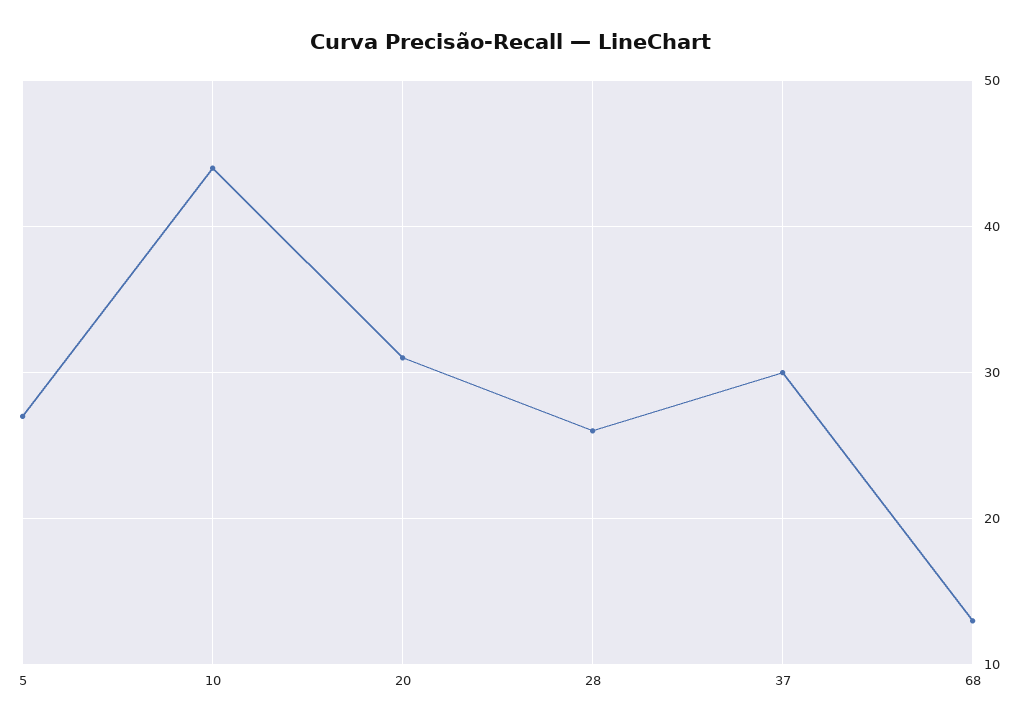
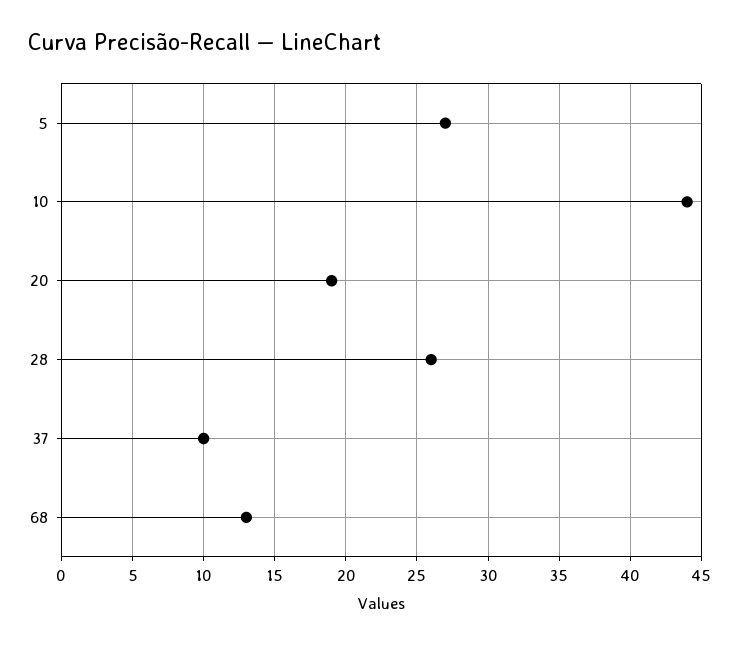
20: 31 -> 19
37: 30 -> 10

